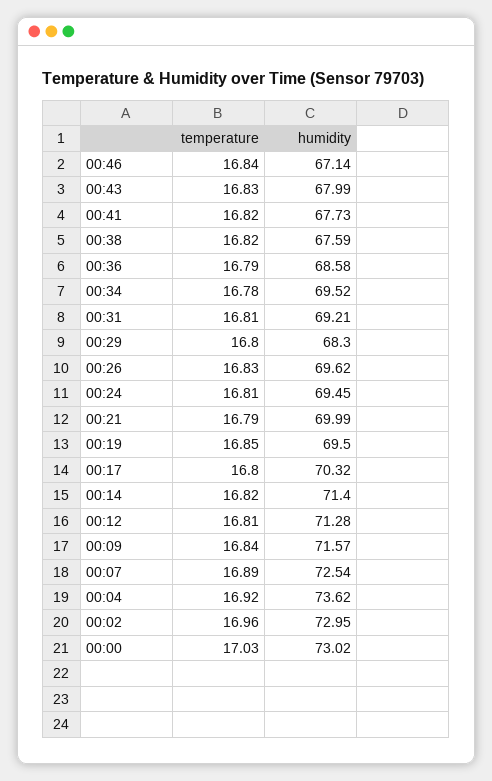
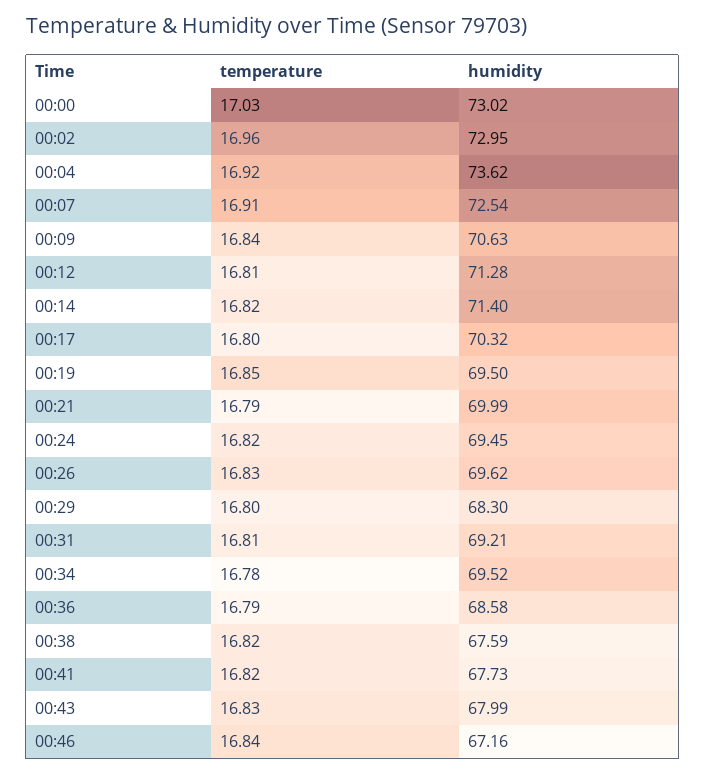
humidity, 00:46: 67.14 -> 67.16
temperature, 00:24: 16.81 -> 16.82
humidity, 00:09: 71.57 -> 70.63
temperature, 00:07: 16.89 -> 16.91

